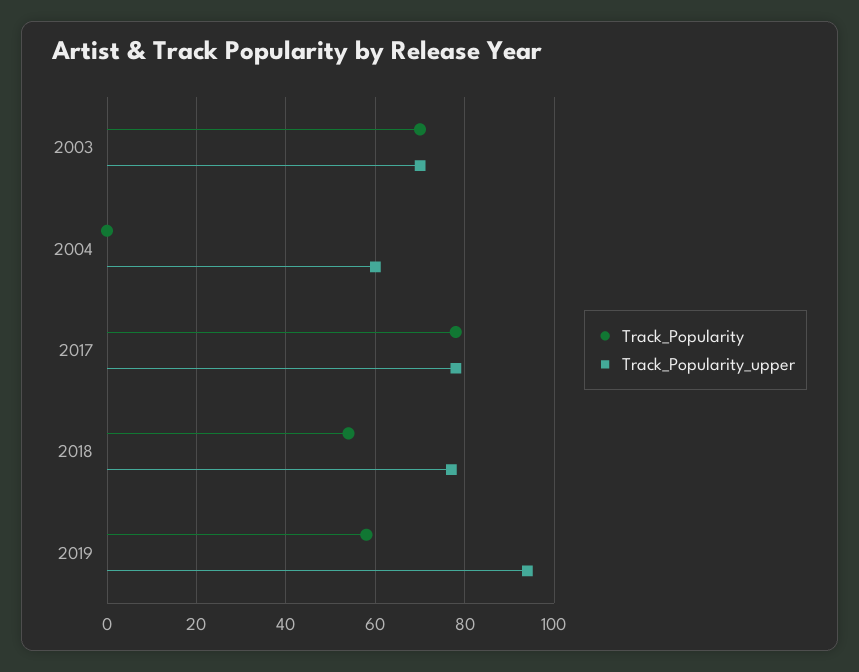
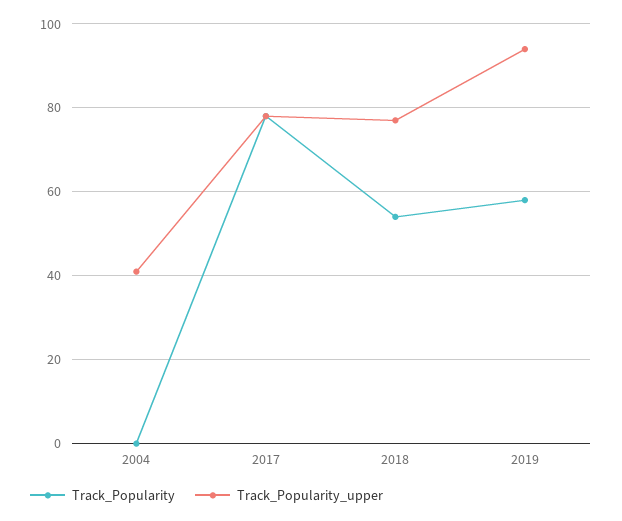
Track_Popularity, 2003: 70 -> none
Track_Popularity_upper, 2003: 70 -> none
Track_Popularity_upper, 2004: 60 -> 40

